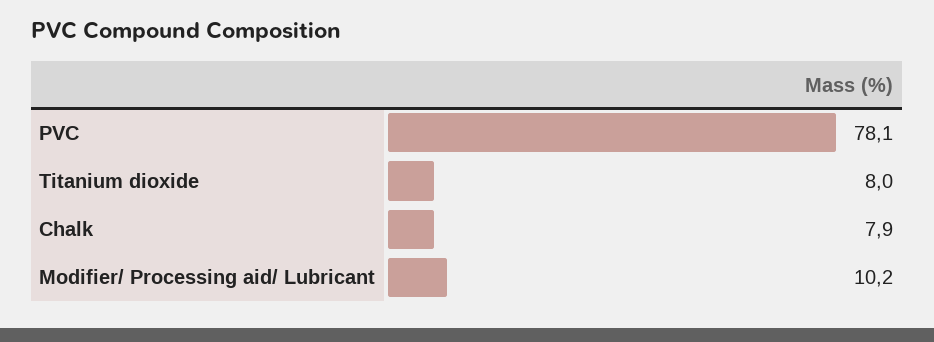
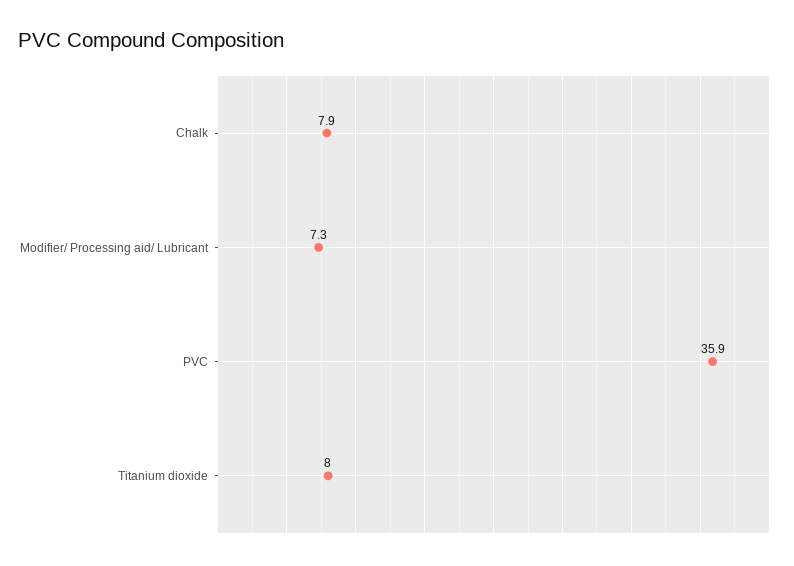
PVC: 78.1 -> 35.9
Modifier/ Processing aid/ Lubricant: 10.2 -> 7.3

